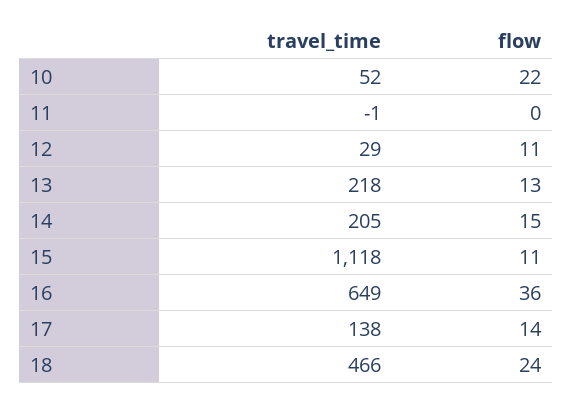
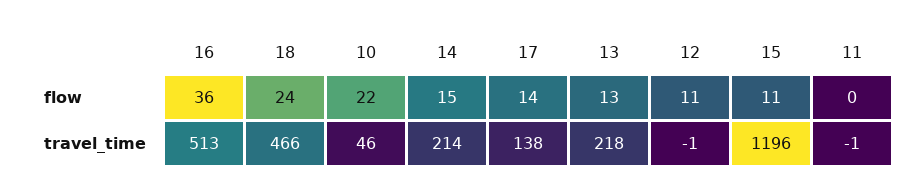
travel_time, 10: 52 -> 46
travel_time, 12: 29 -> -1
travel_time, 14: 205 -> 214
travel_time, 15: 1118 -> 1196
travel_time, 16: 649 -> 513

